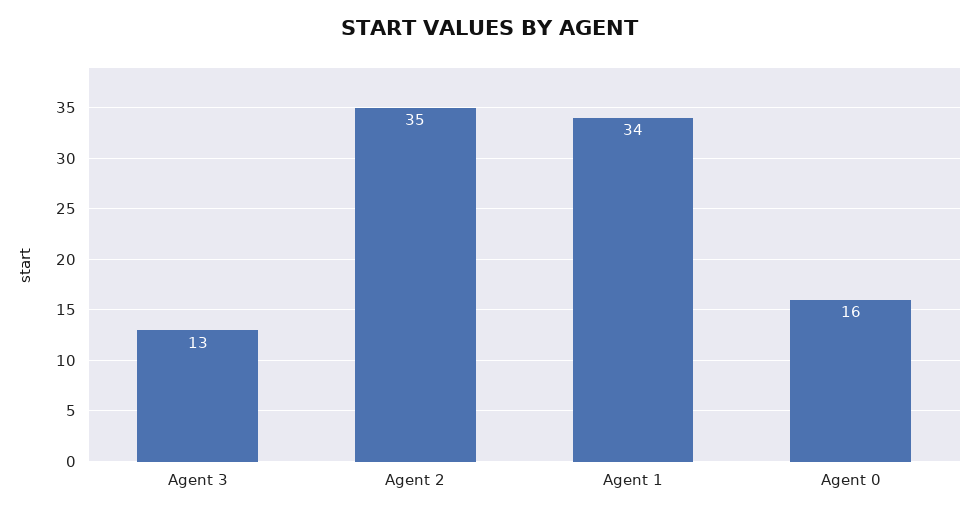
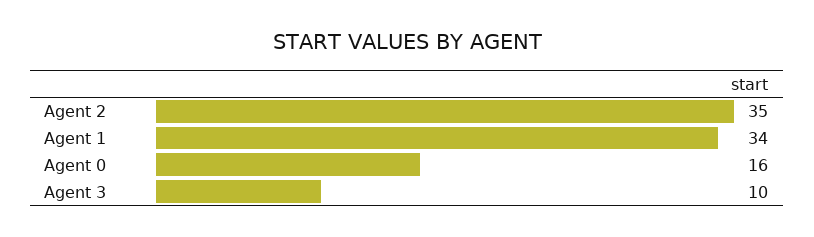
Agent 3: 13 -> 10

